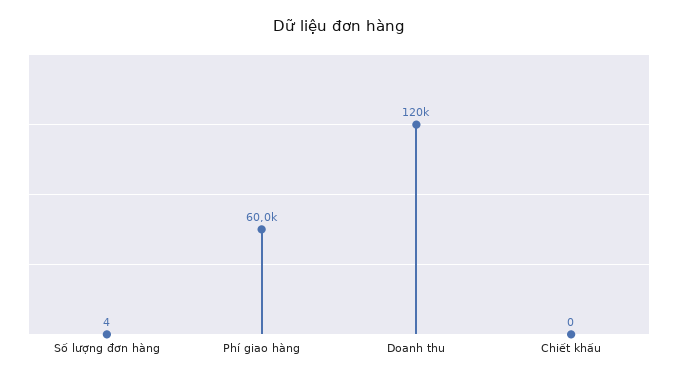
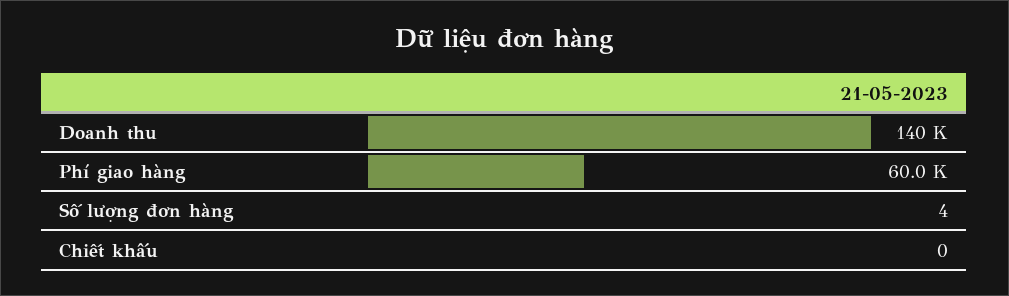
Doanh thu: 120000 -> 140000

